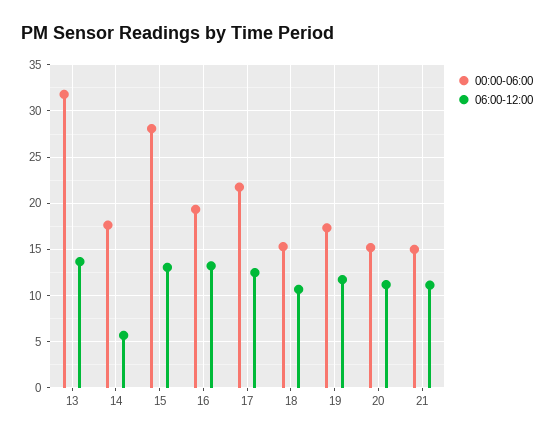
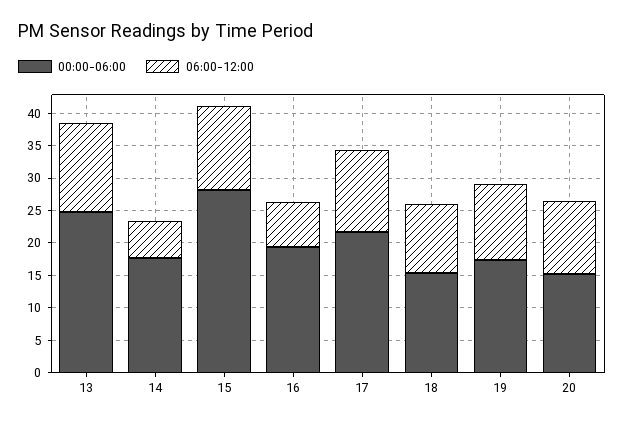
00:00-06:00, 13: 32 -> 25
06:00-12:00, 16: 13 -> 7.5
00:00-06:00, 21: 15 -> none
06:00-12:00, 21: 11 -> none

